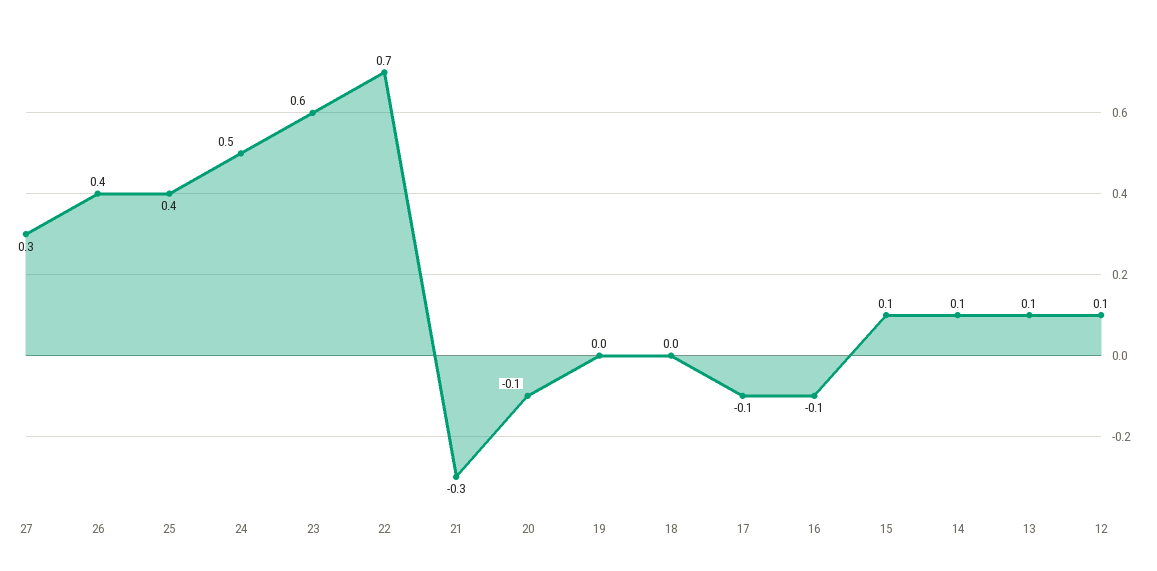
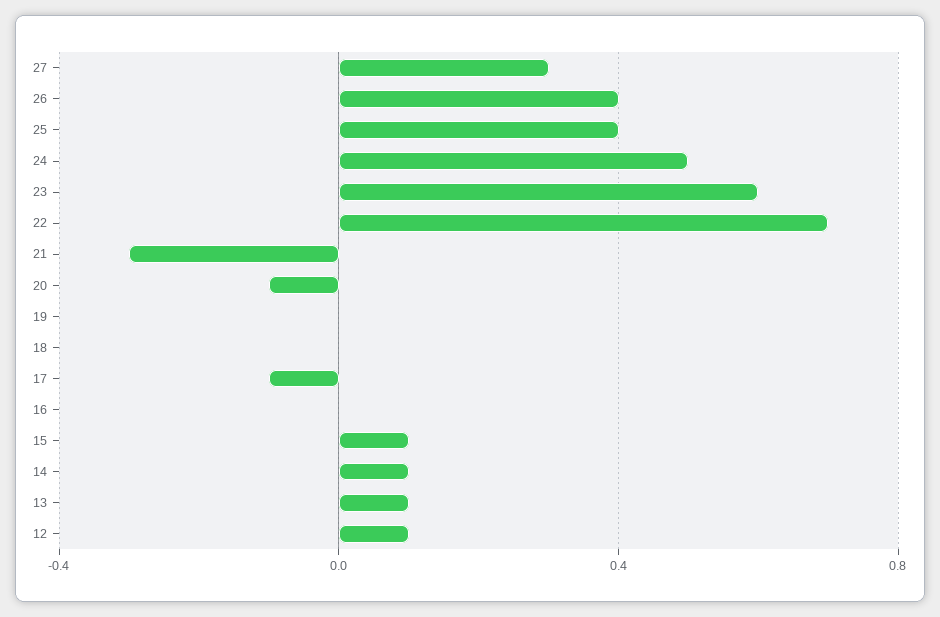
16: -0.1 -> 0

